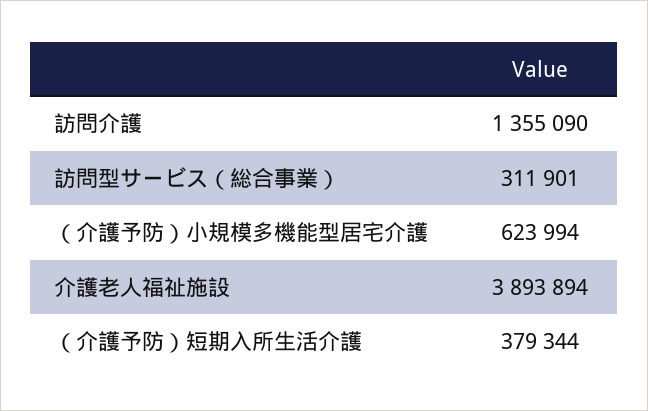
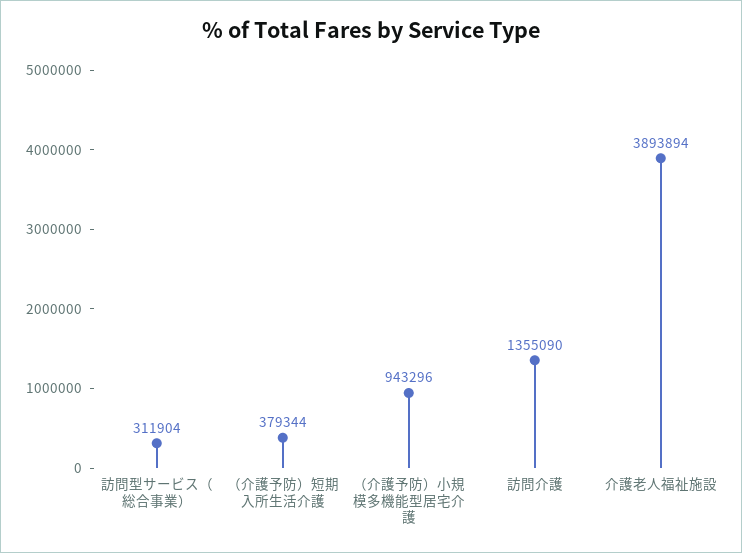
訪問型サービス（総合事業）: 311901 -> 311904
（介護予防）小規模多機能型居宅介護: 623994 -> 943296

